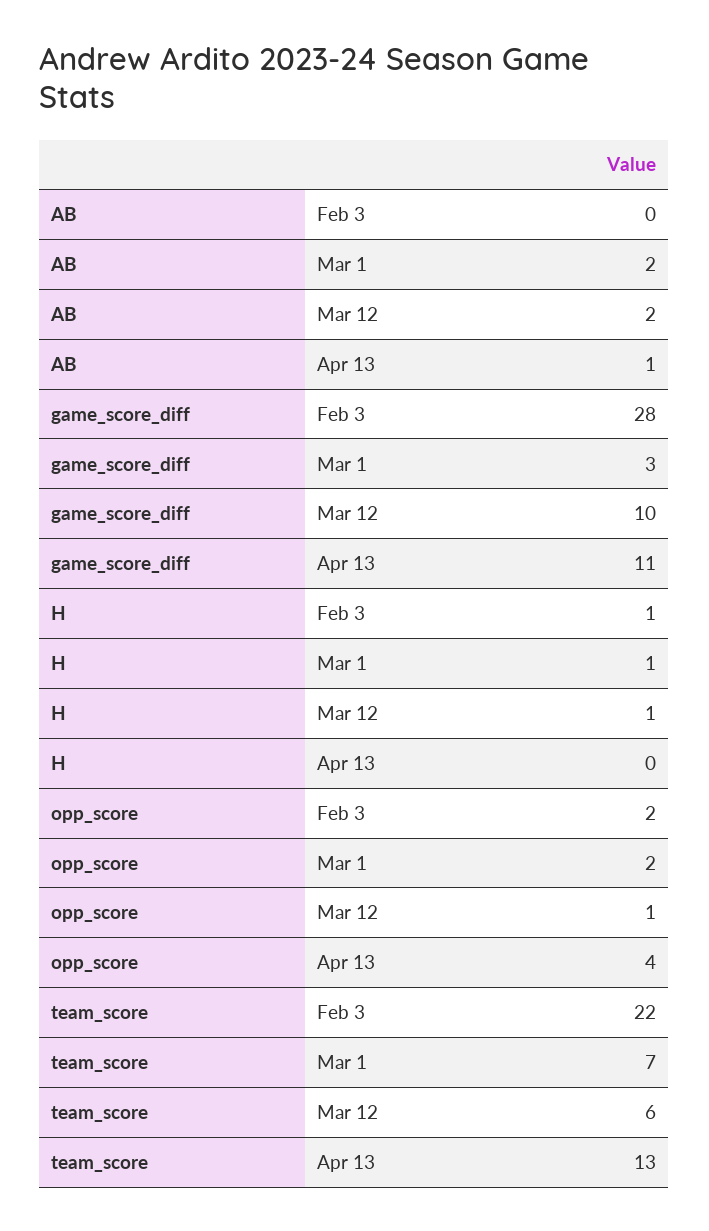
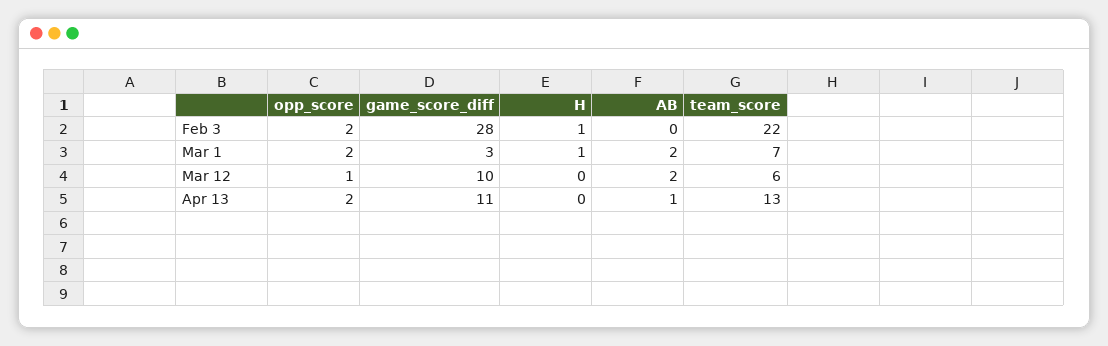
H, Mar 12: 1 -> 0
opp_score, Apr 13: 4 -> 2

